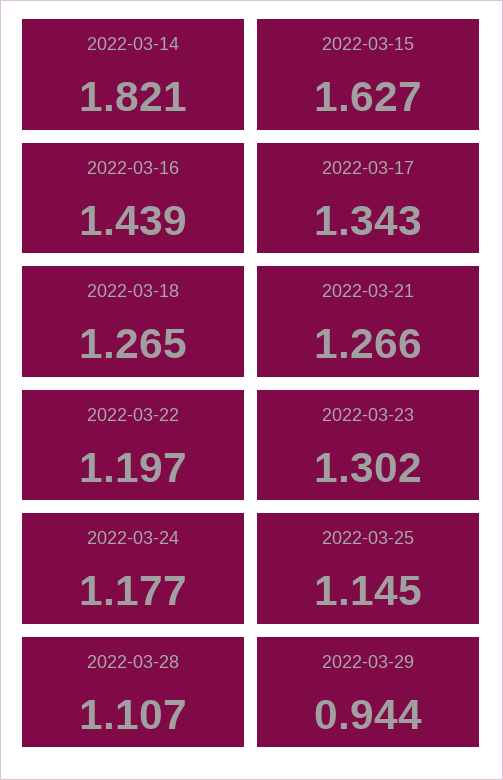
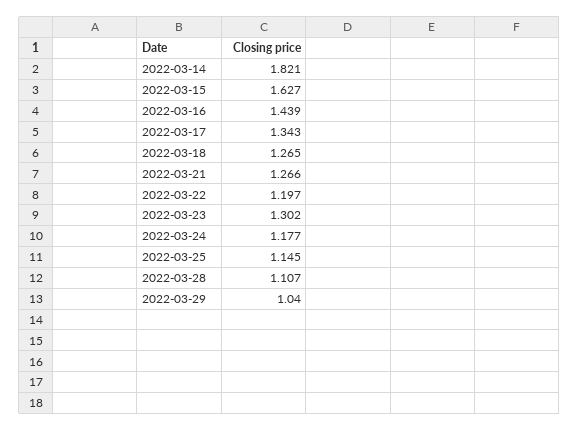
2022-03-29: 0.944 -> 1.04

